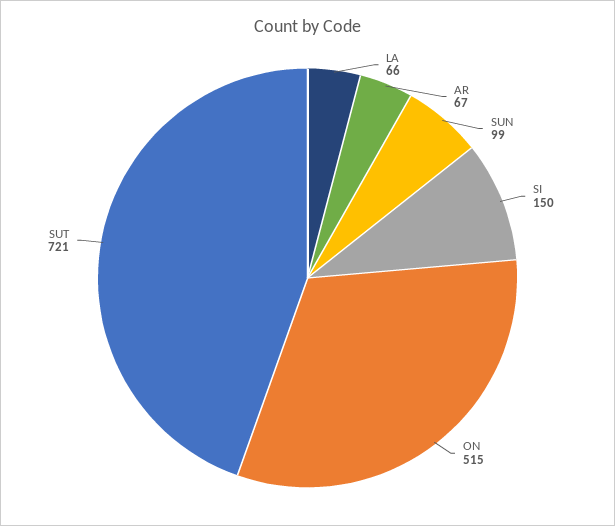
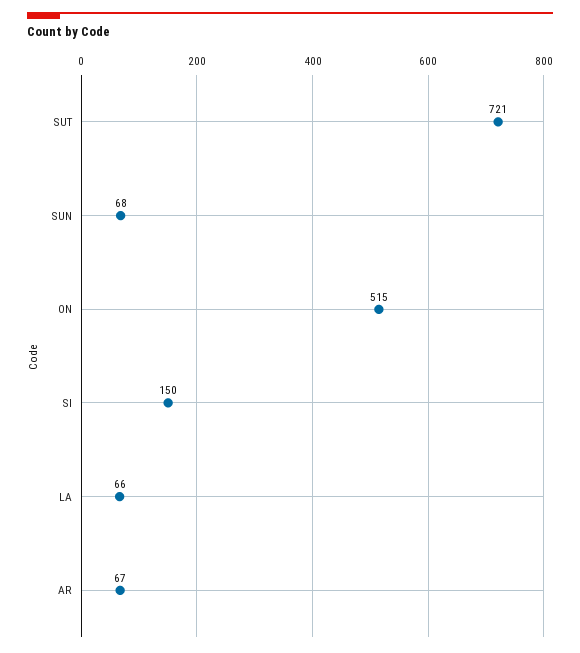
SUN: 99 -> 68

